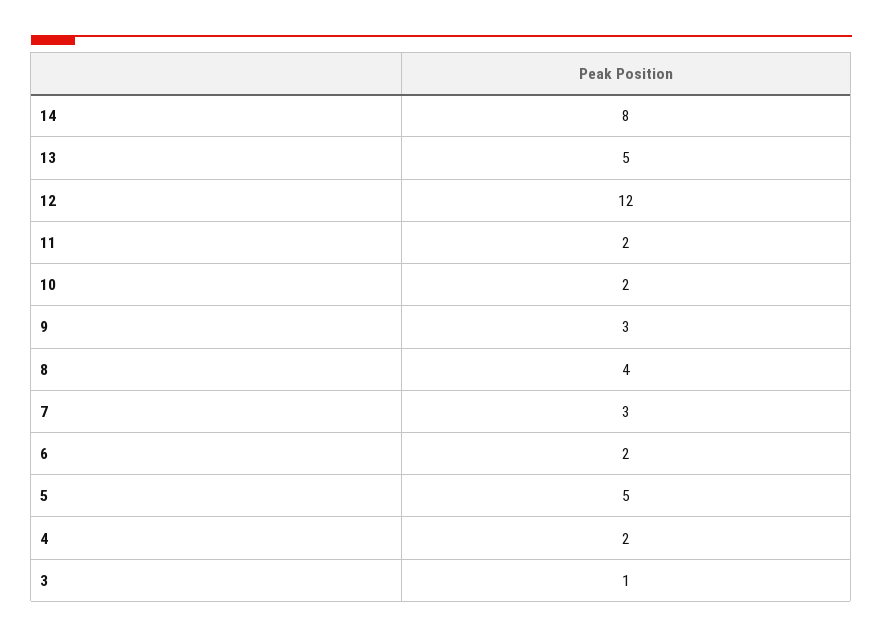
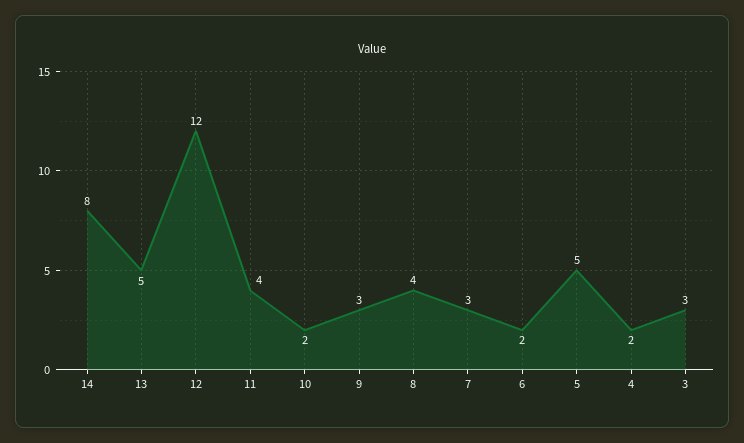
11: 2 -> 4
3: 1 -> 3

